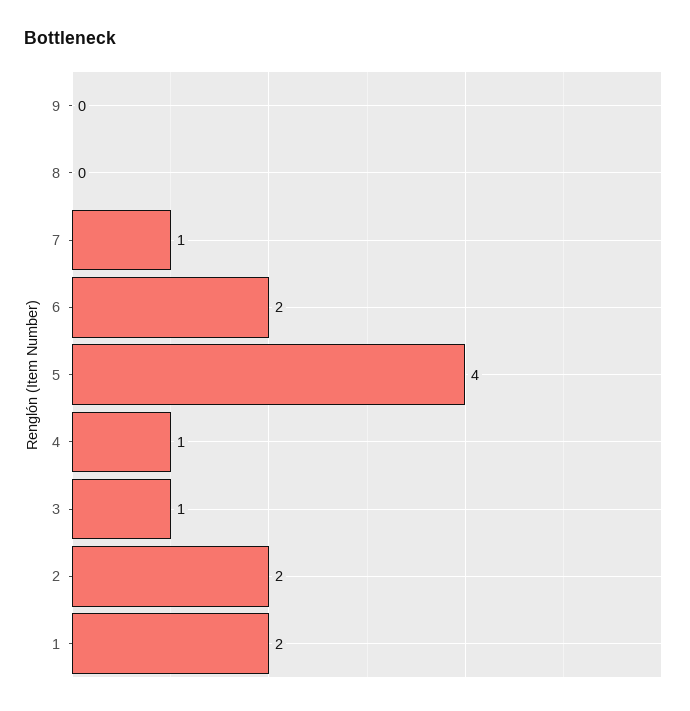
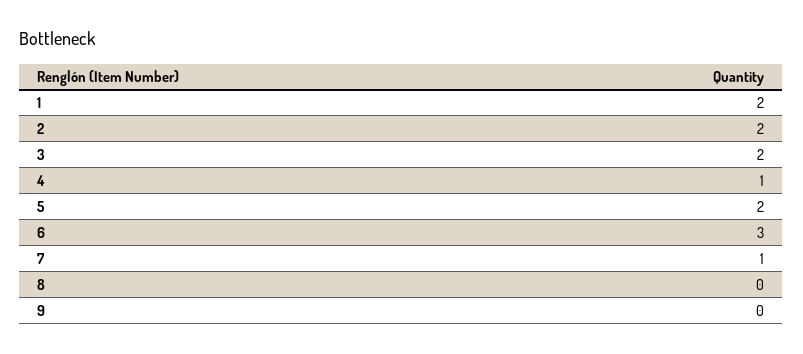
6: 2 -> 3
5: 4 -> 2
3: 1 -> 2

